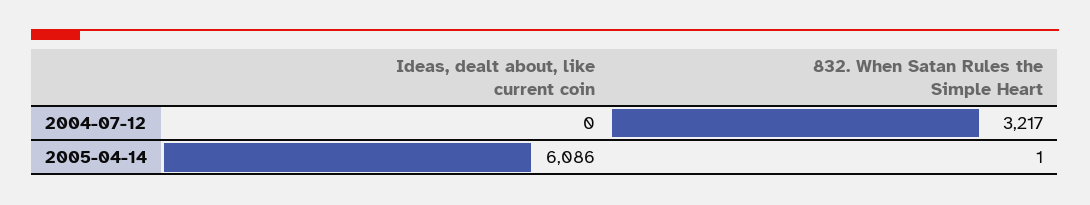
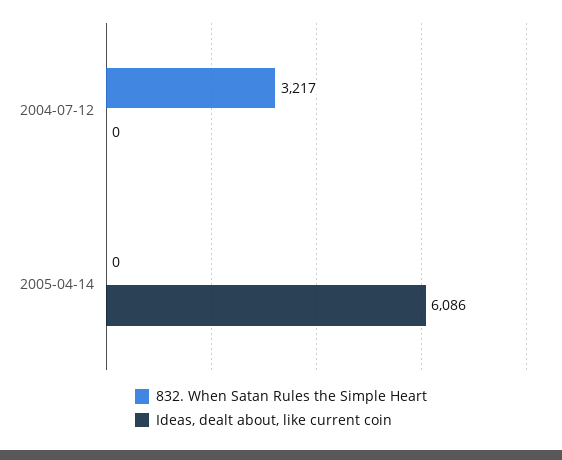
832. When Satan Rules the Simple Heart, 2005-04-14: 1 -> 0

